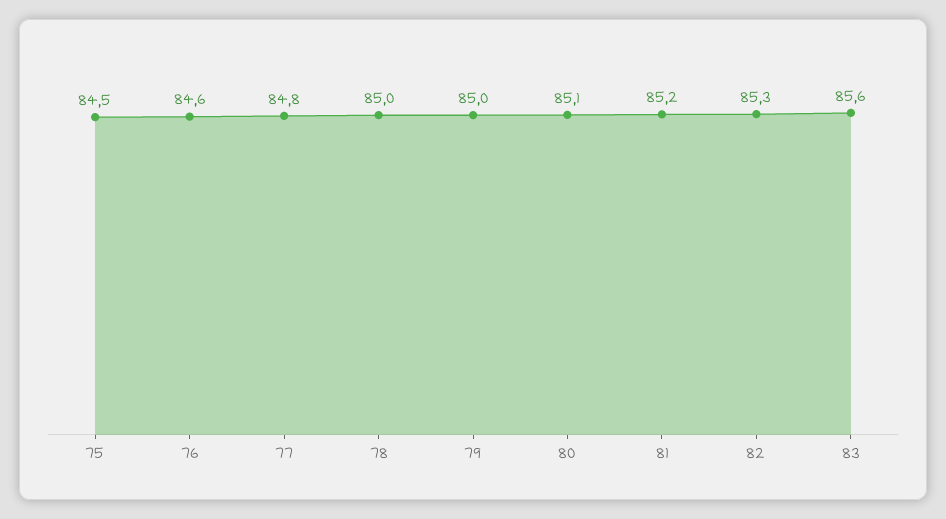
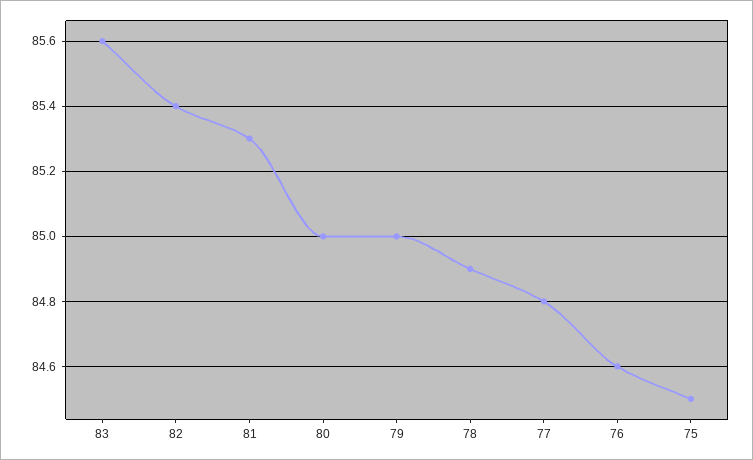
78: 85 -> 84.9
80: 85.1 -> 85
81: 85.2 -> 85.3
82: 85.3 -> 85.4

